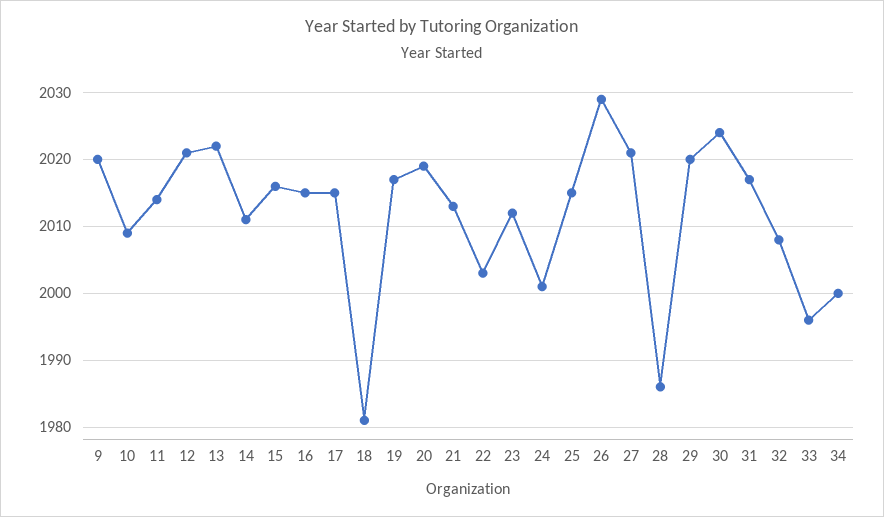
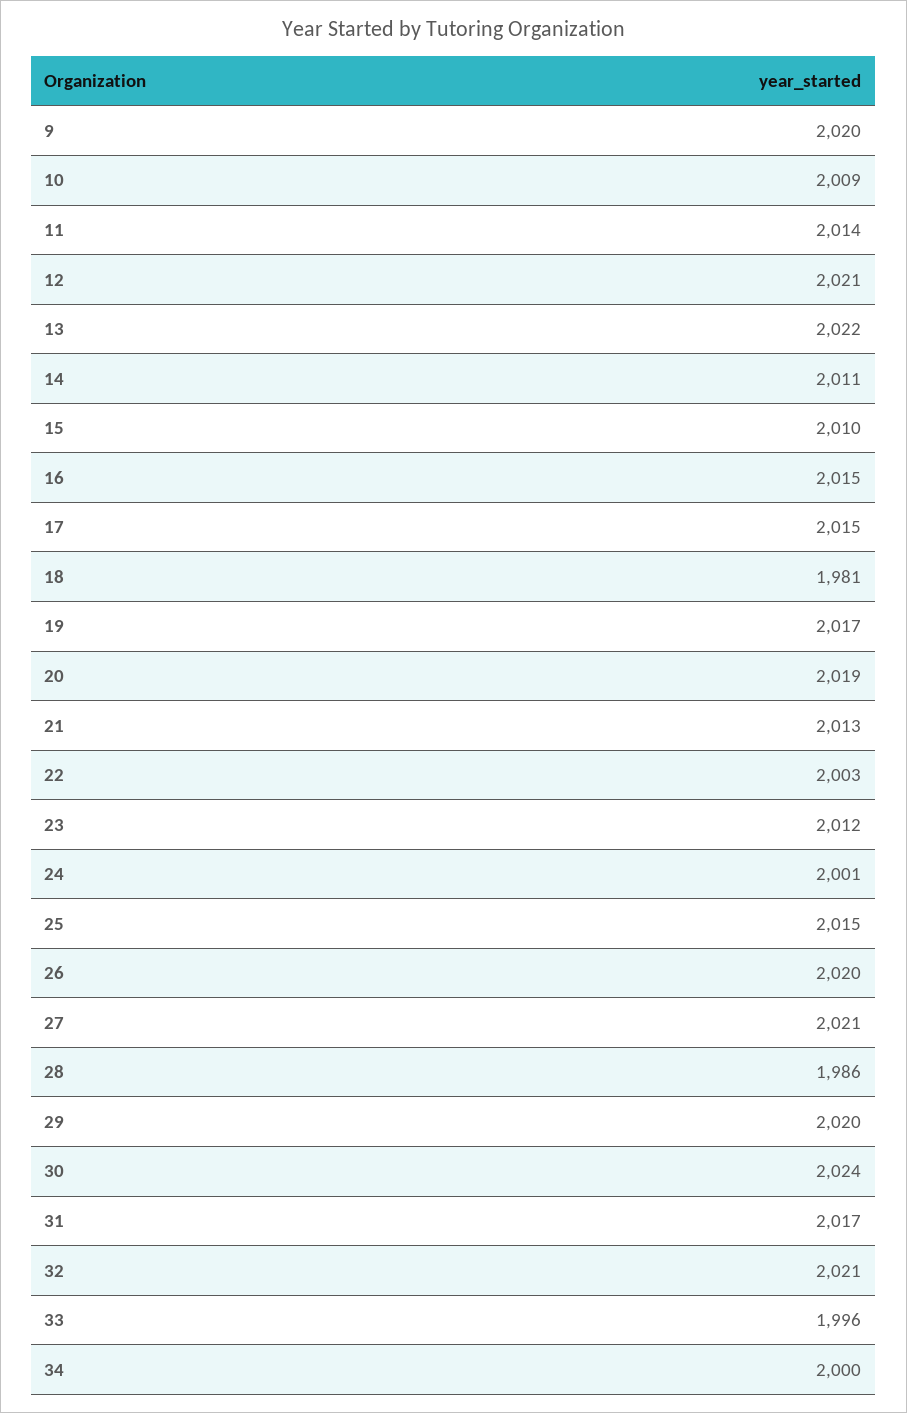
15: 2016 -> 2010
26: 2029 -> 2020
32: 2008 -> 2021

